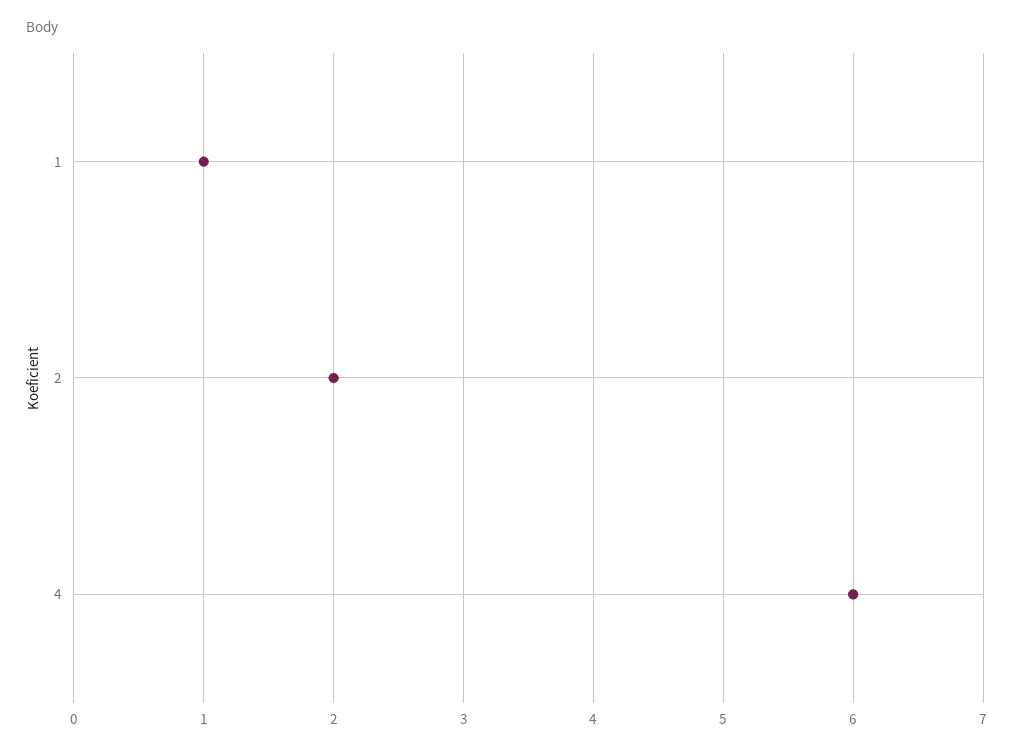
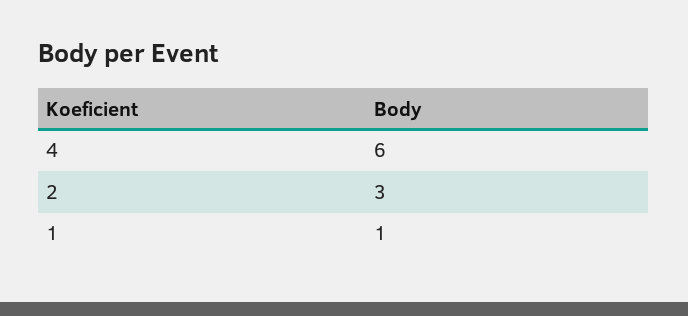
2: 2 -> 3

